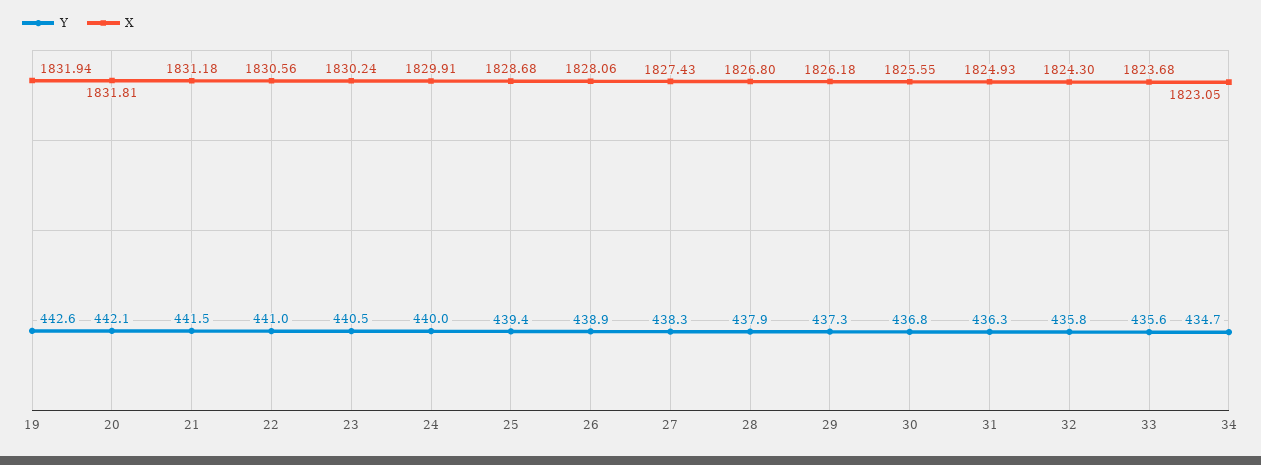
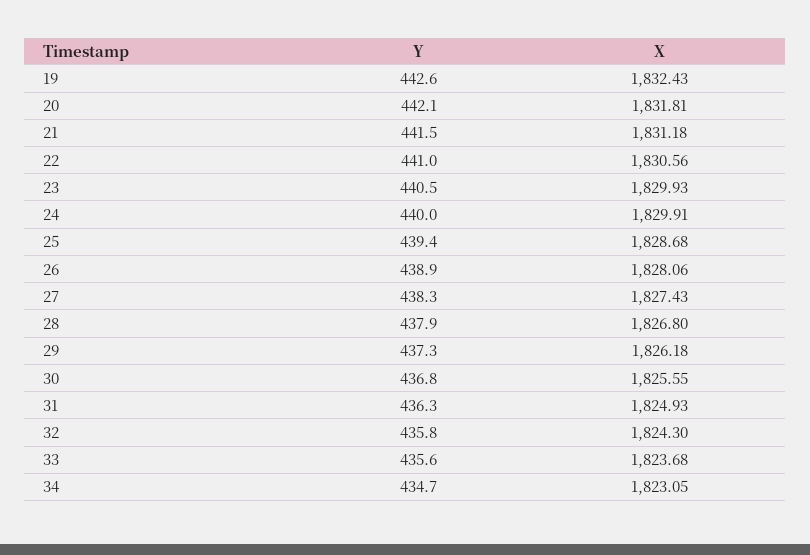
X, 19: 1831.94 -> 1832.43
X, 23: 1830.24 -> 1829.93

